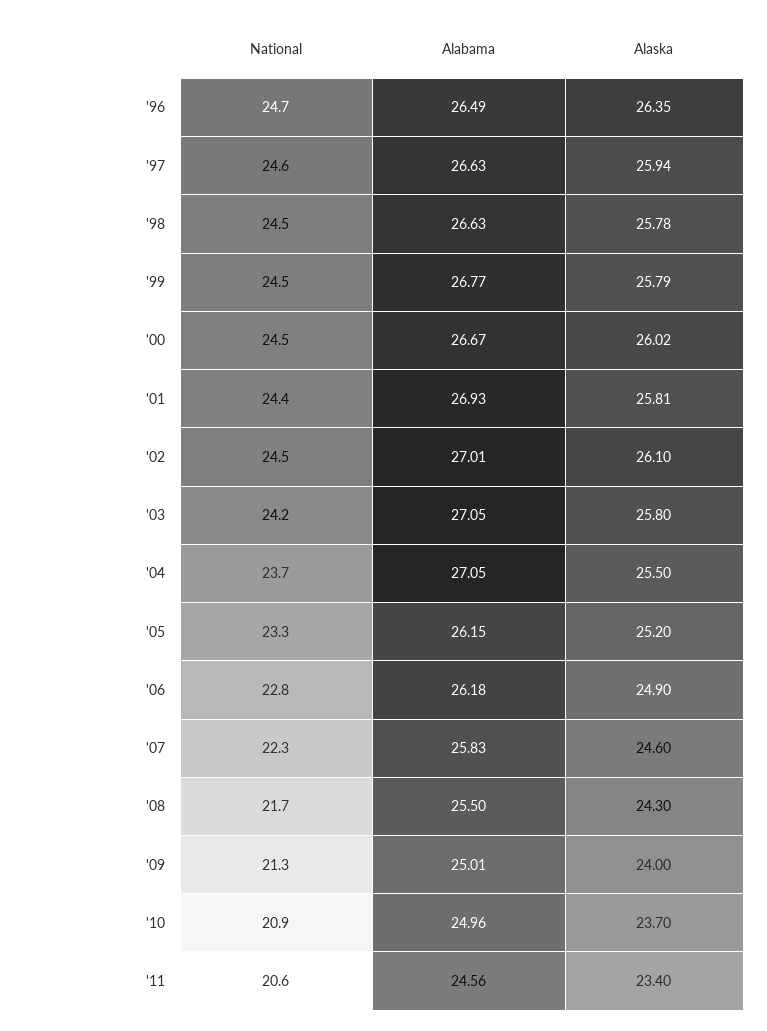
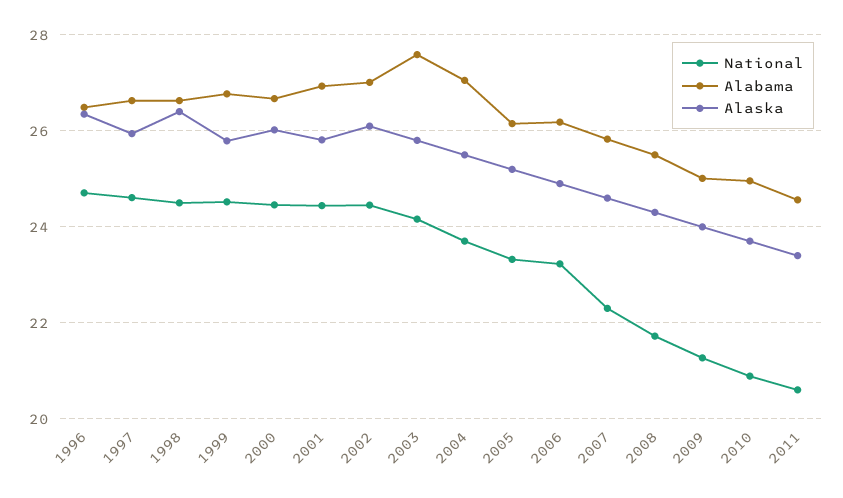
Alaska, '98: 25.78 -> 26.4
Alabama, '03: 27.05 -> 27.6
National, '06: 22.8 -> 23.2

